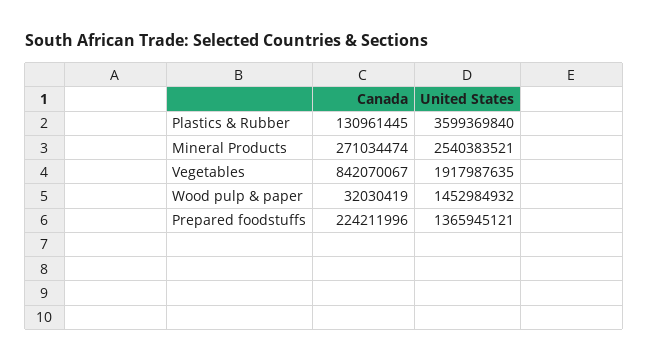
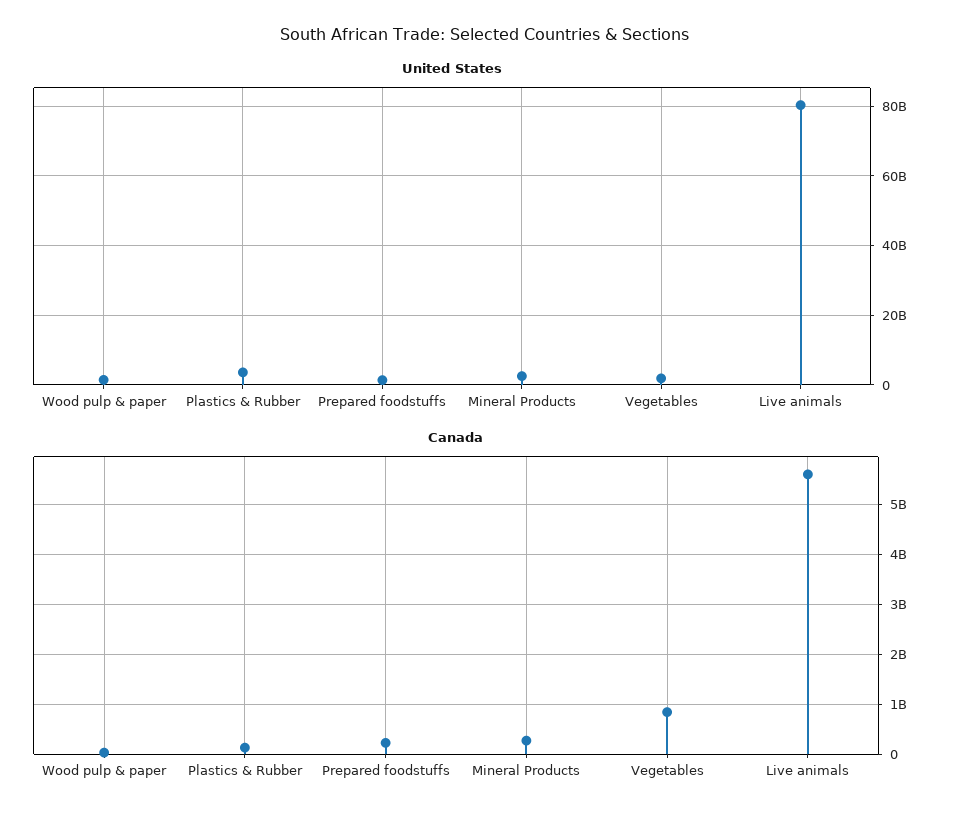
United States, Live animals: none -> 80000000000
Canada, Live animals: none -> 5600000000

